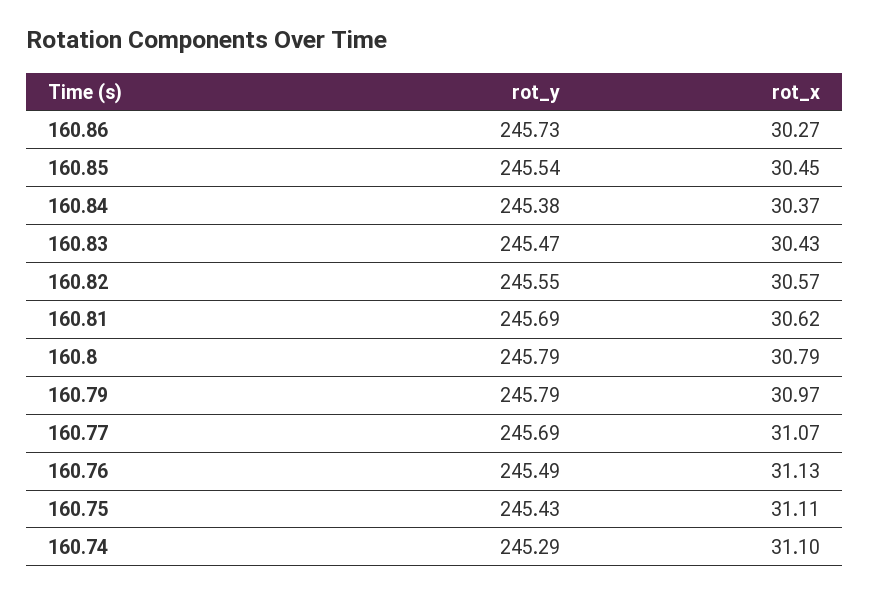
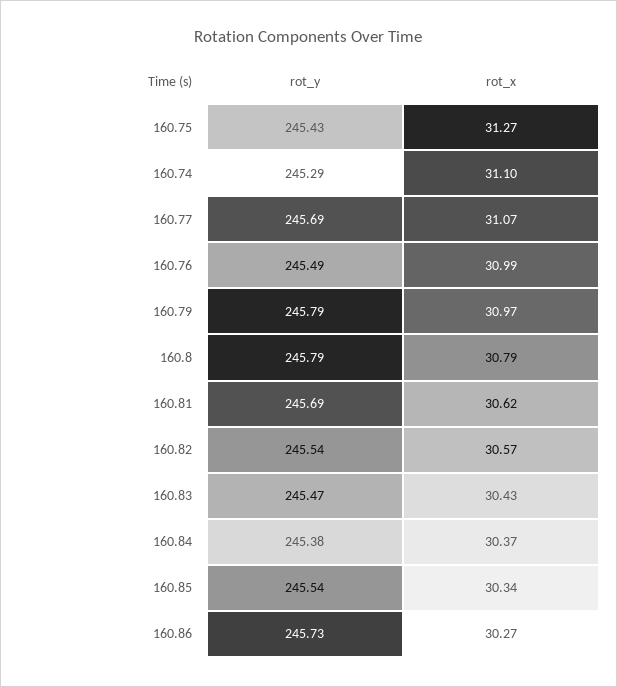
rot_x, 160.85: 30.45 -> 30.34
rot_y, 160.82: 245.55 -> 245.54
rot_x, 160.76: 31.13 -> 30.99
rot_x, 160.75: 31.11 -> 31.27

